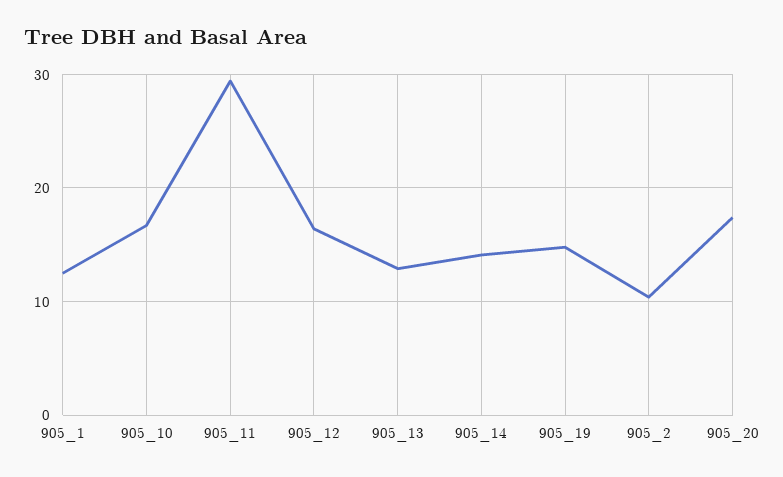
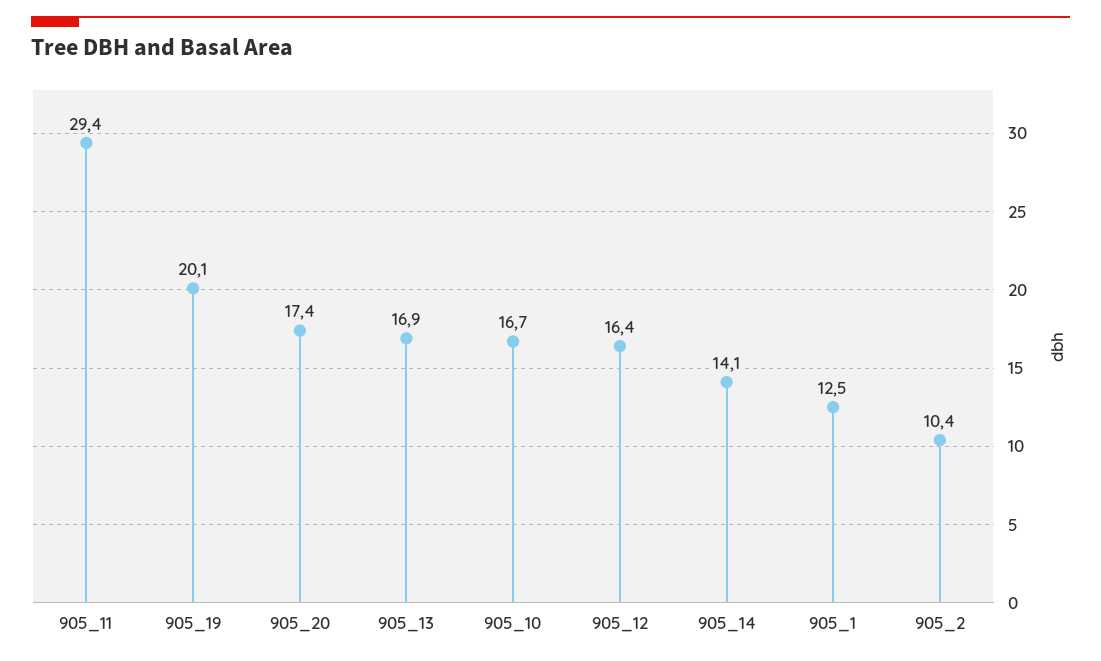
905_13: 13 -> 16.9
905_19: 15 -> 20.1

